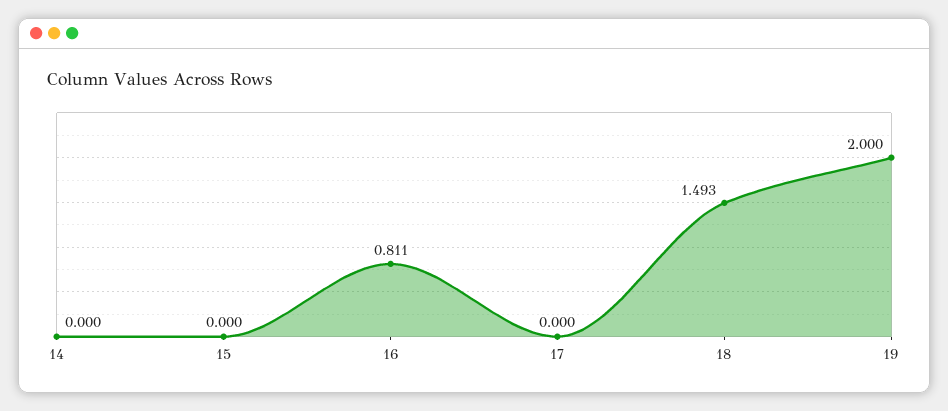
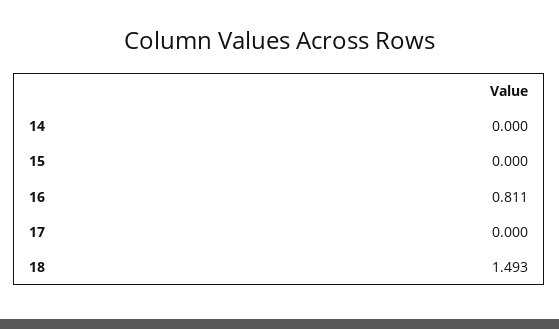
19: 2 -> none

